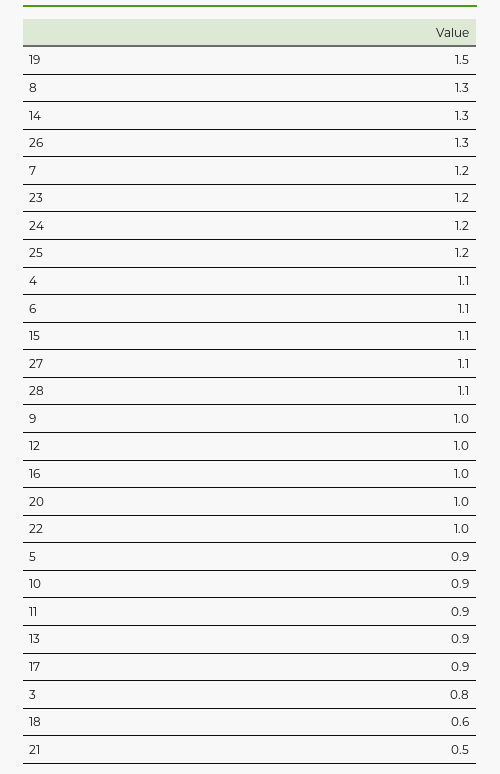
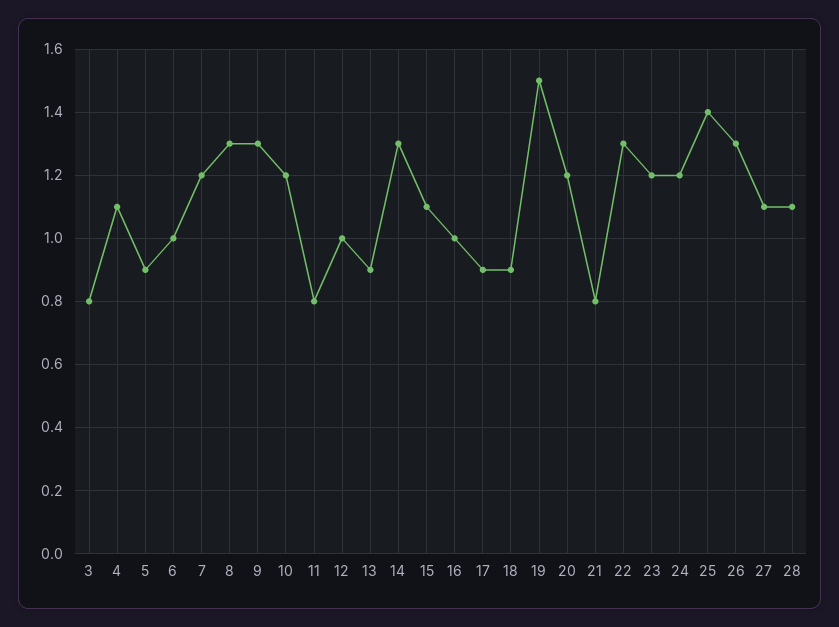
25: 1.2 -> 1.4
6: 1.1 -> 1
9: 1 -> 1.3
20: 1 -> 1.2
22: 1 -> 1.3
10: 0.9 -> 1.2
11: 0.9 -> 0.8
18: 0.6 -> 0.9
21: 0.5 -> 0.8

